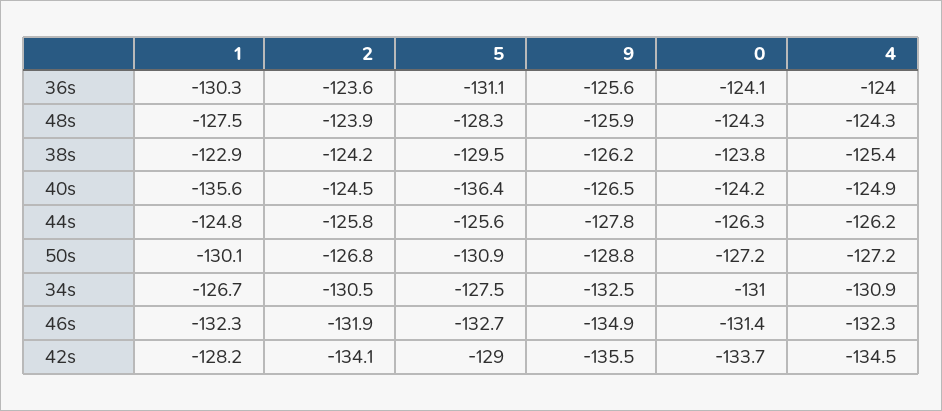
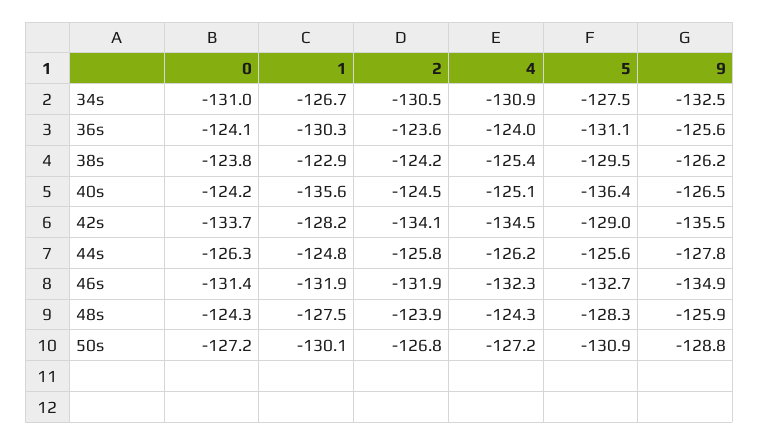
4, 40s: -124.9 -> -125.1
1, 46s: -132.3 -> -131.9

